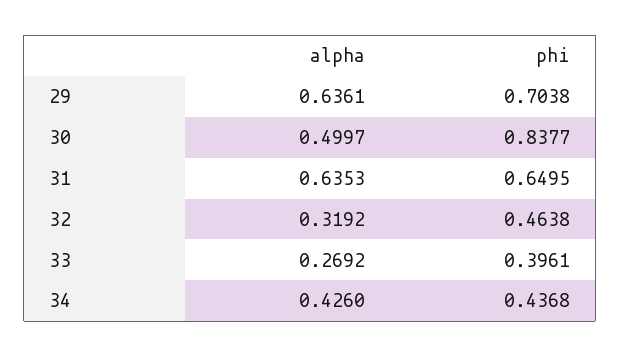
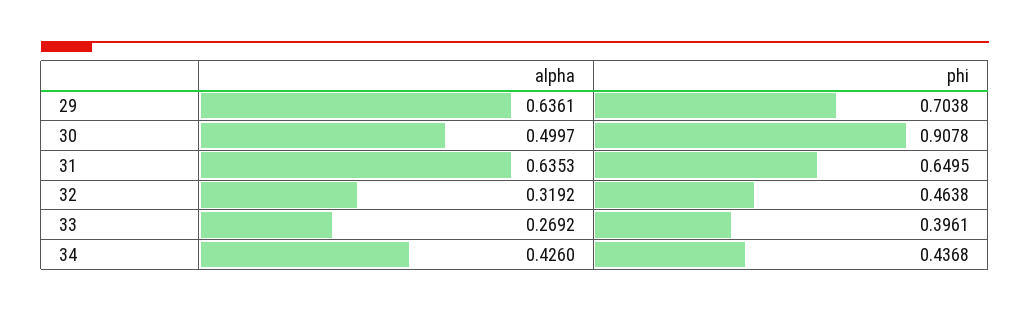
phi, 30: 0.8377 -> 0.9078

